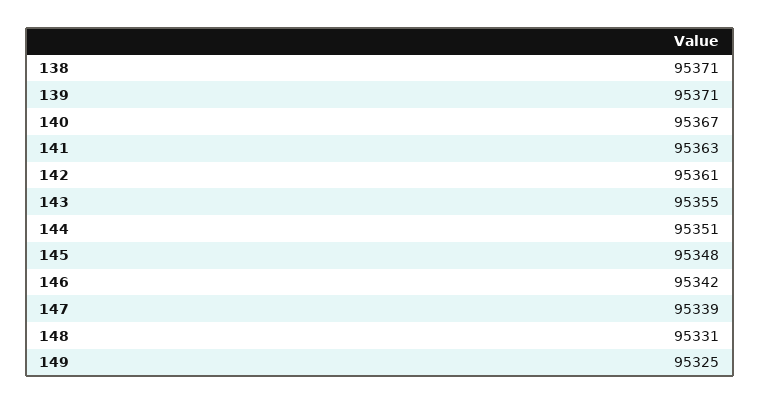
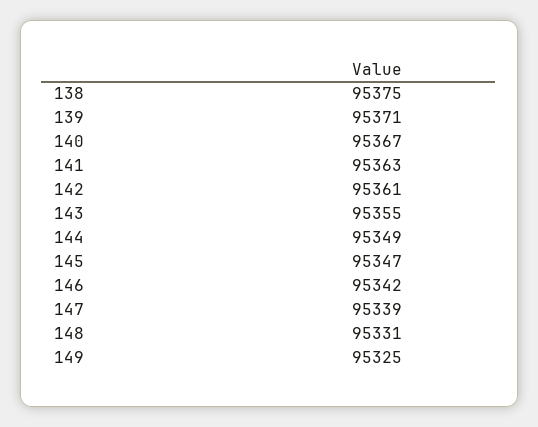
138: 95371 -> 95375
144: 95351 -> 95349
145: 95348 -> 95347

